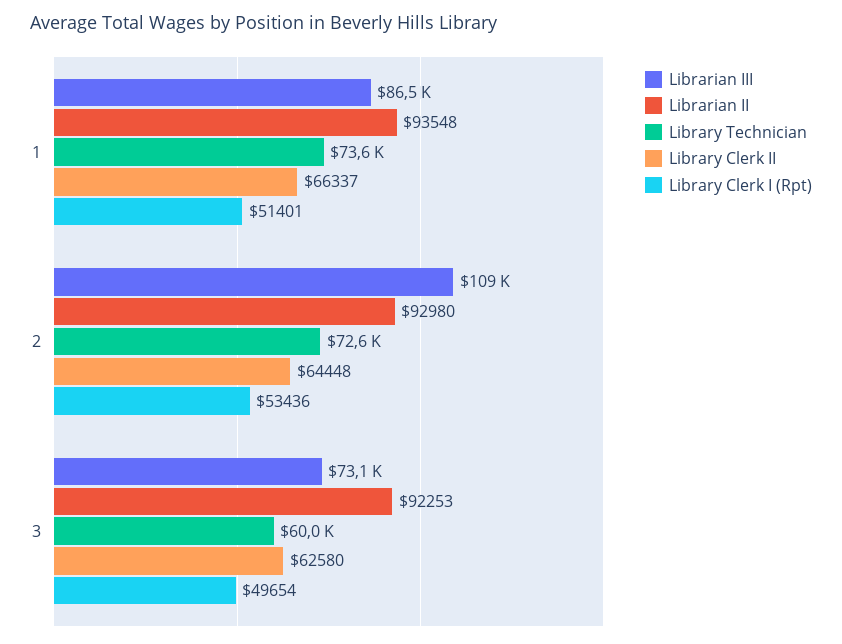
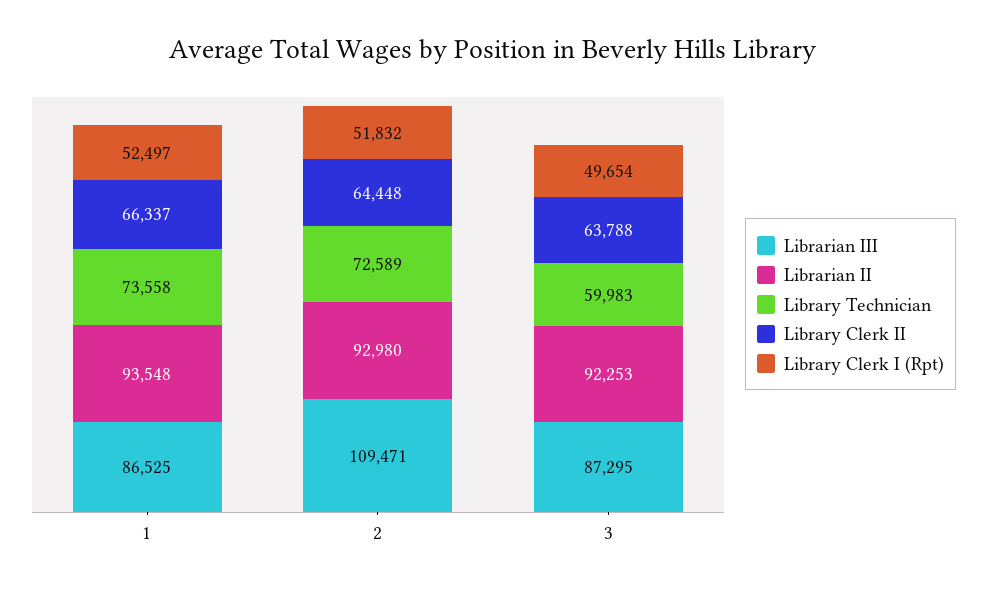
Library Clerk I (Rpt), 1: 51401 -> 52497
Library Clerk I (Rpt), 2: 53436 -> 51832
Librarian III, 3: 73100 -> 87295
Library Clerk II, 3: 62580 -> 63788

